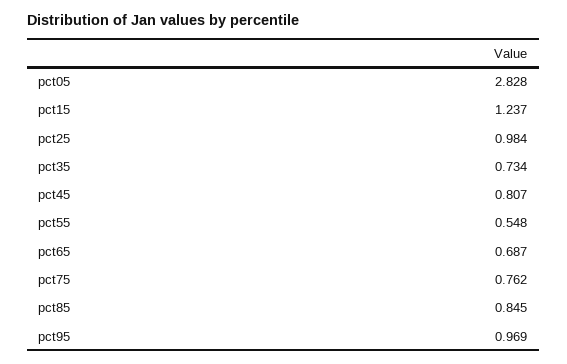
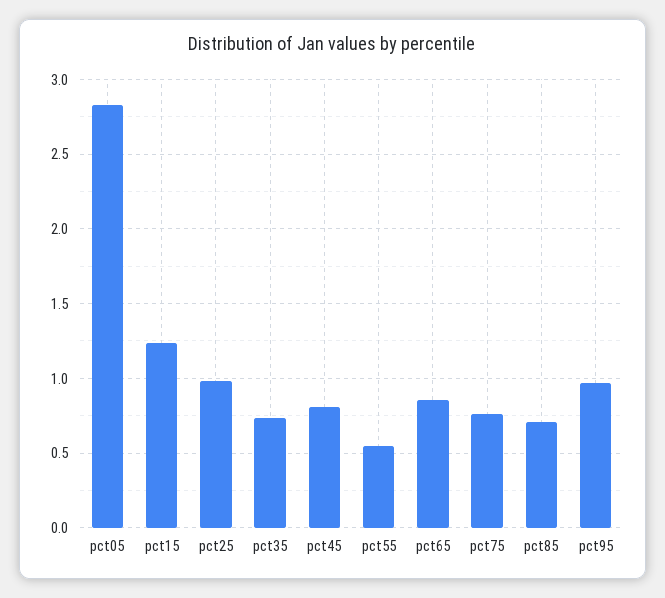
pct65: 0.687 -> 0.85
pct85: 0.845 -> 0.7

